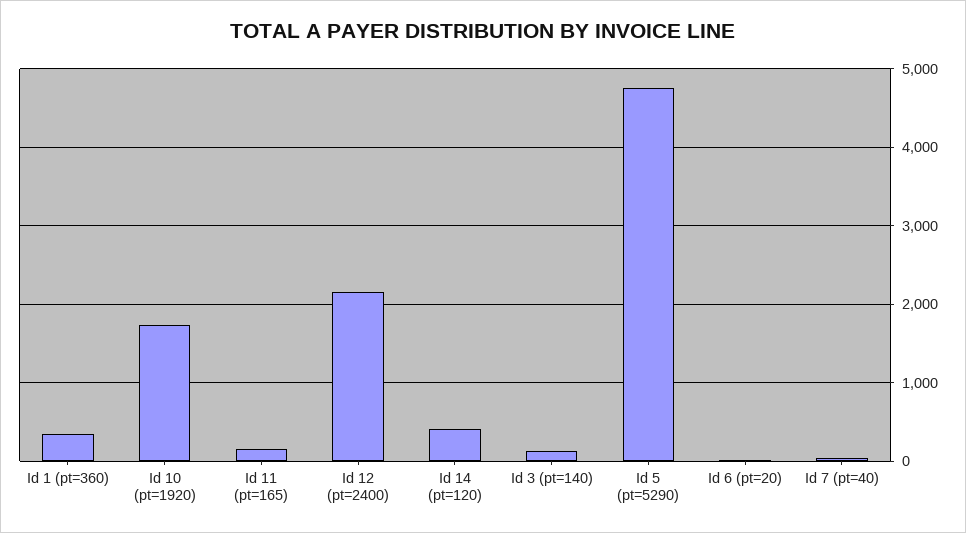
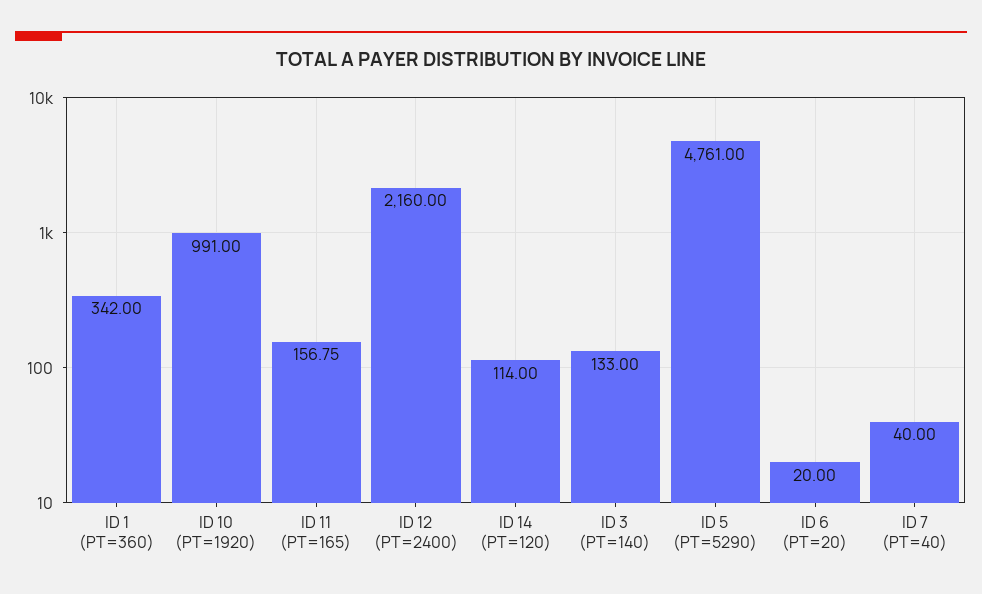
Id 10 (pt=1920): 1700 -> 991
Id 14 (pt=120): 400 -> 114

